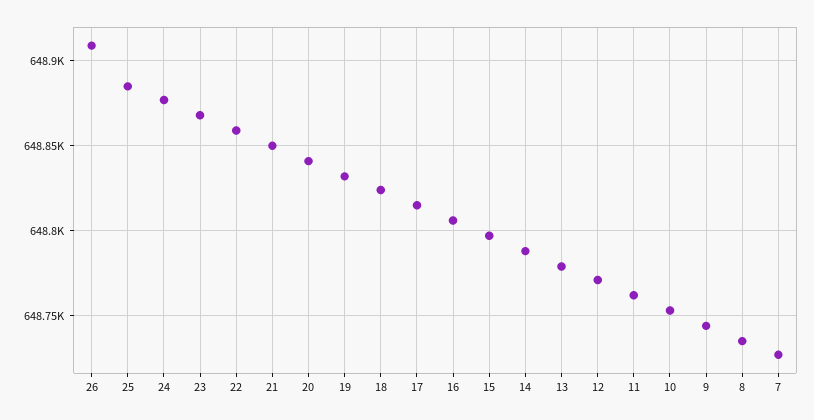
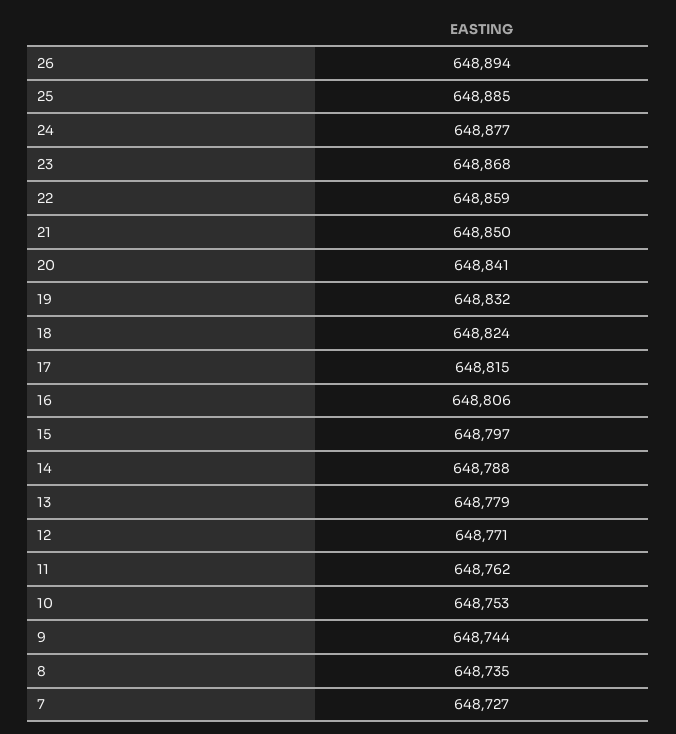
26: 648910 -> 648894

